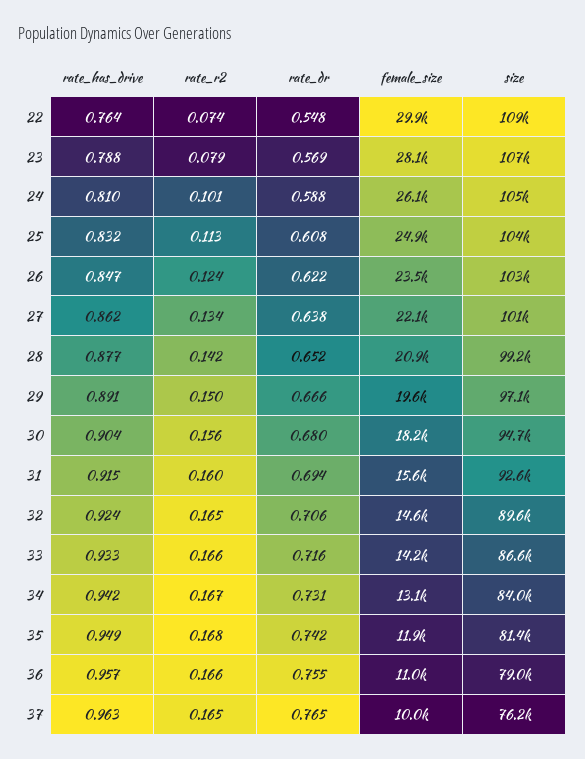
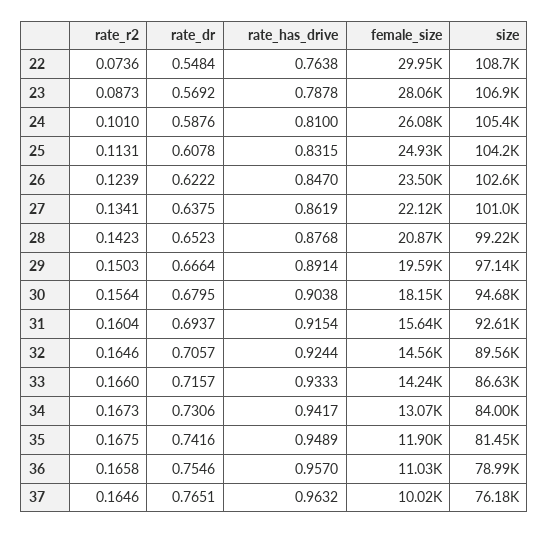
rate_r2, 23: 0.079 -> 0.0873

